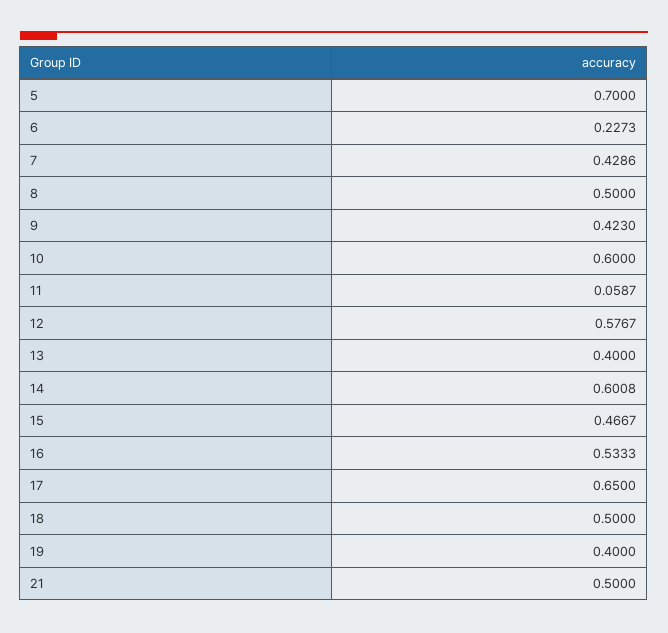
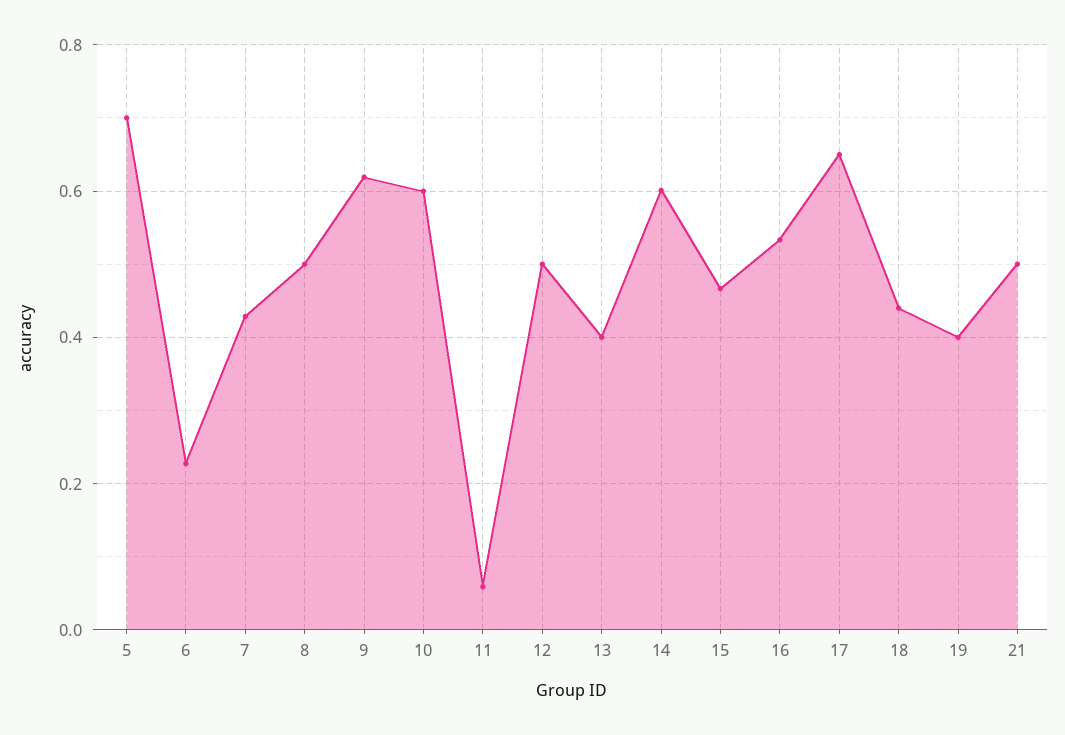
9: 0.423 -> 0.62
12: 0.5767 -> 0.5
18: 0.5 -> 0.44

